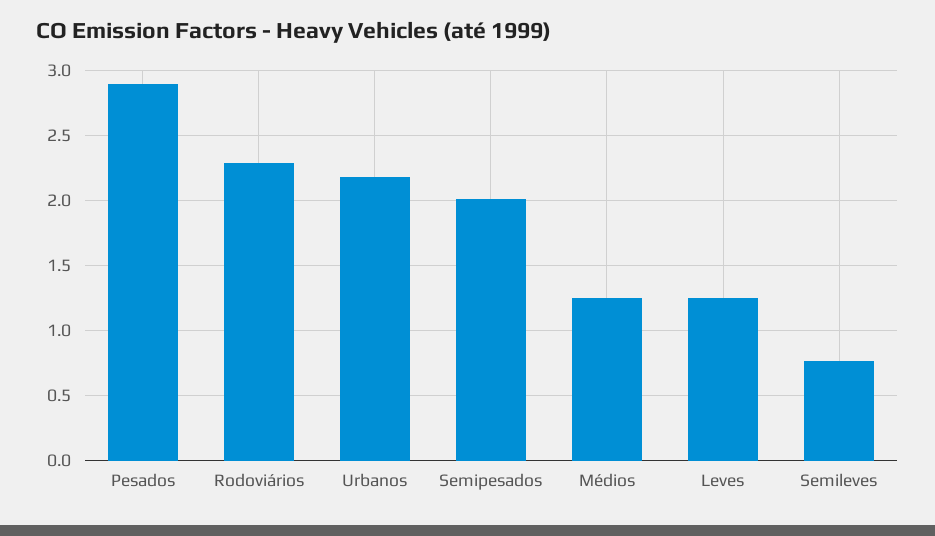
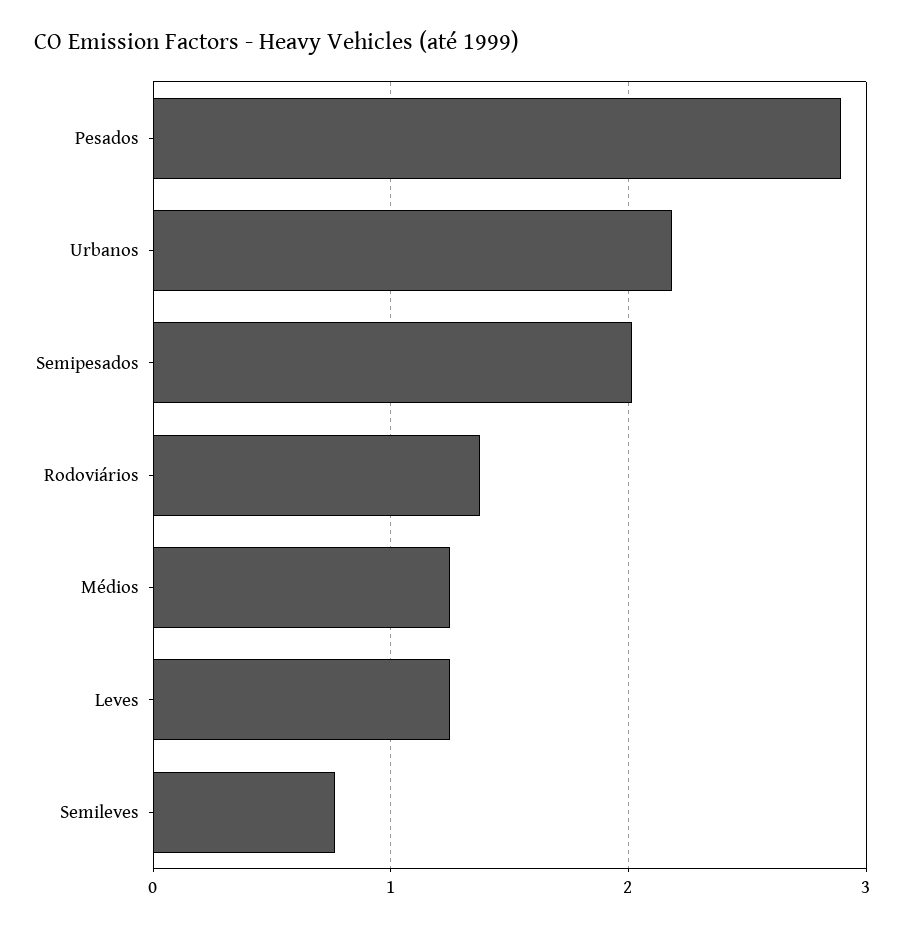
Rodoviários: 2.3 -> 1.4

